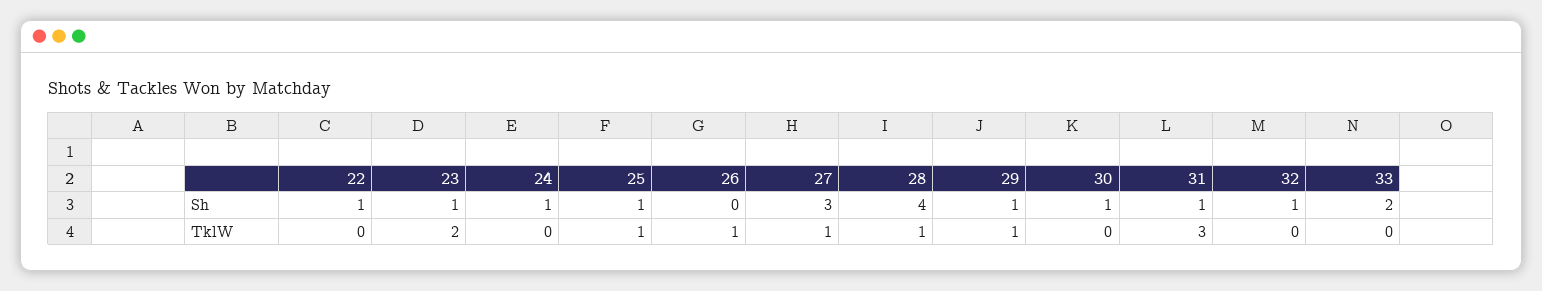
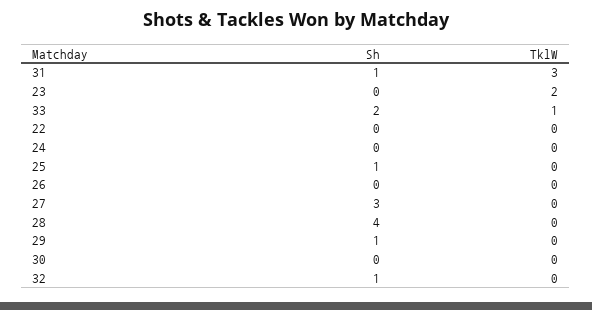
22, Sh: 1 -> 0
23, Sh: 1 -> 0
24, Sh: 1 -> 0
30, Sh: 1 -> 0
25, TklW: 1 -> 0
26, TklW: 1 -> 0
27, TklW: 1 -> 0
28, TklW: 1 -> 0
29, TklW: 1 -> 0
33, TklW: 0 -> 1

